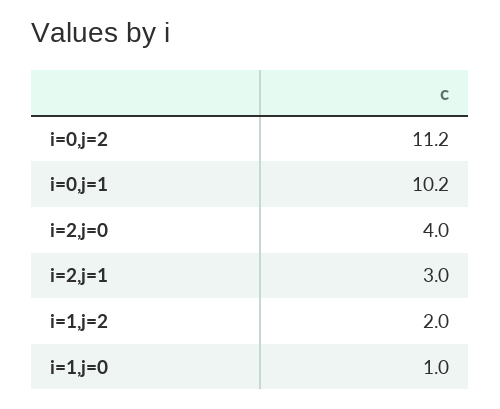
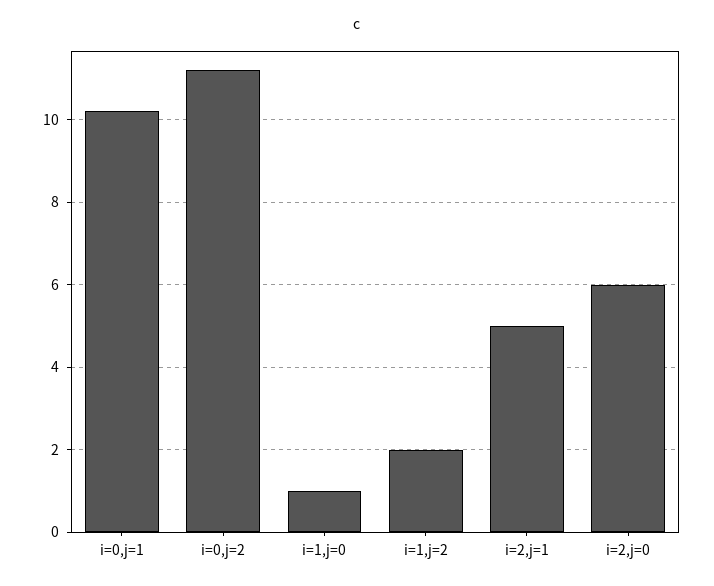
i=2,j=0: 4 -> 6
i=2,j=1: 3 -> 5

